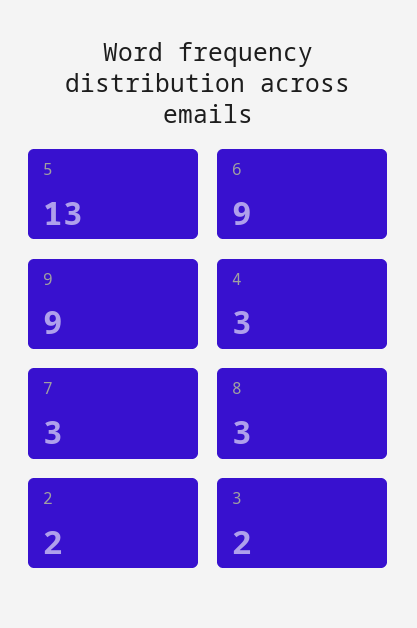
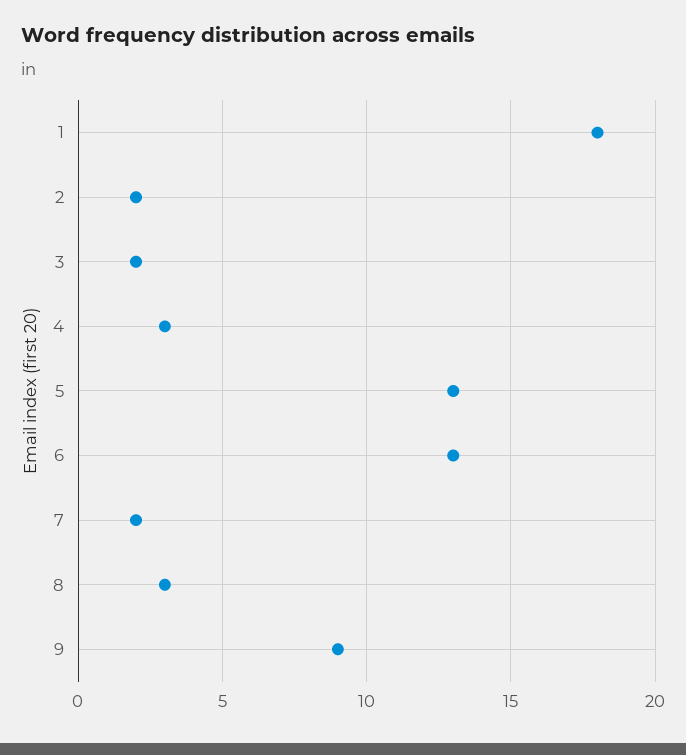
6: 9 -> 13
7: 3 -> 2
1: none -> 18

